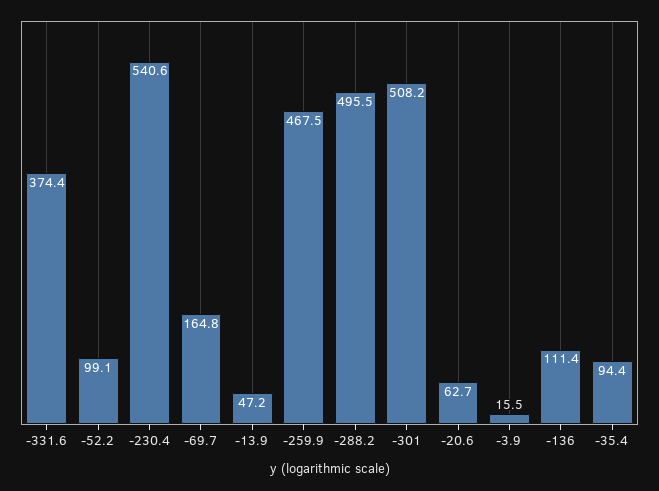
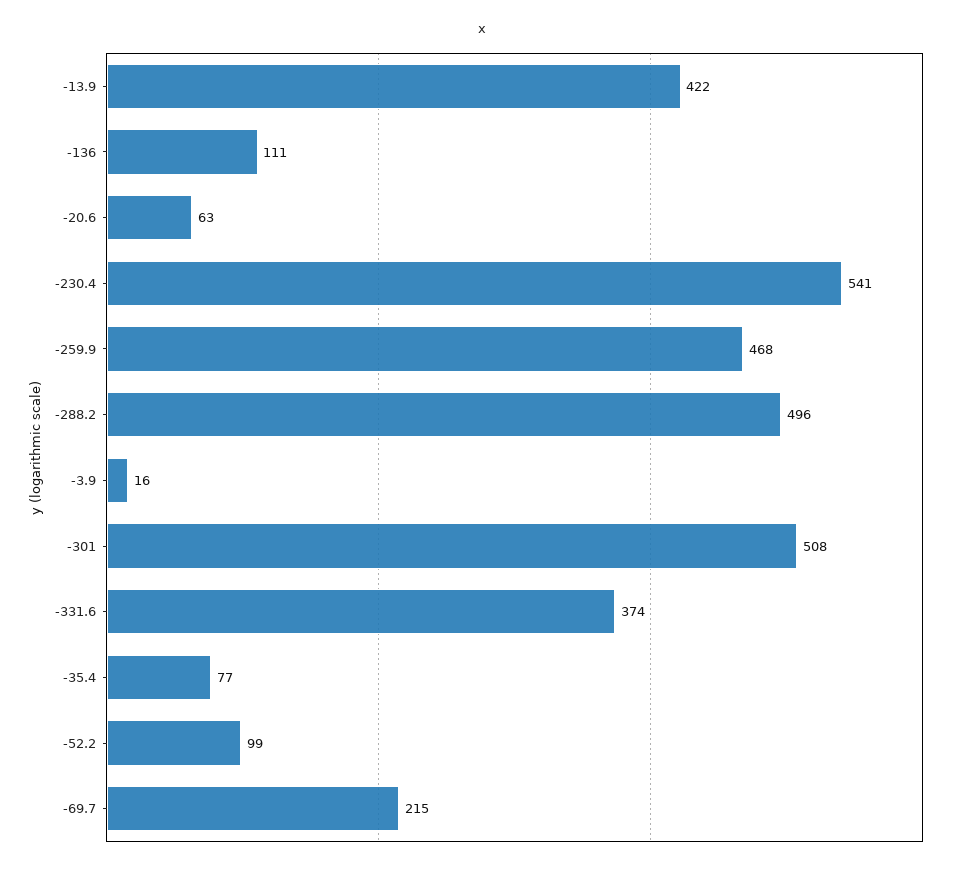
-69.7: 164.8 -> 215
-13.9: 47.2 -> 422
-35.4: 94.4 -> 77

